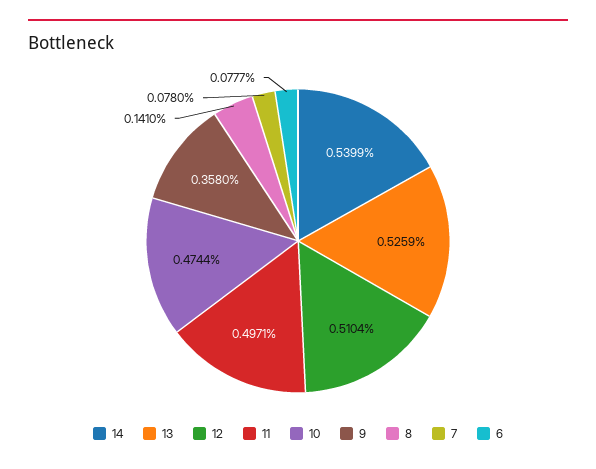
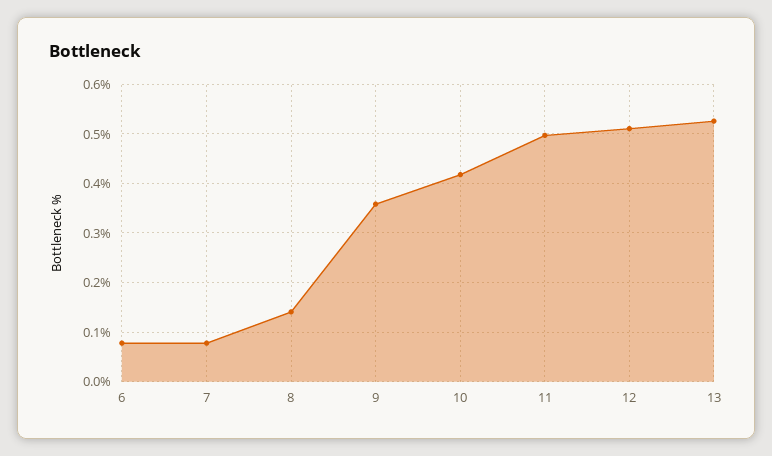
14: 0.5399 -> none
10: 0.4744 -> 0.42

